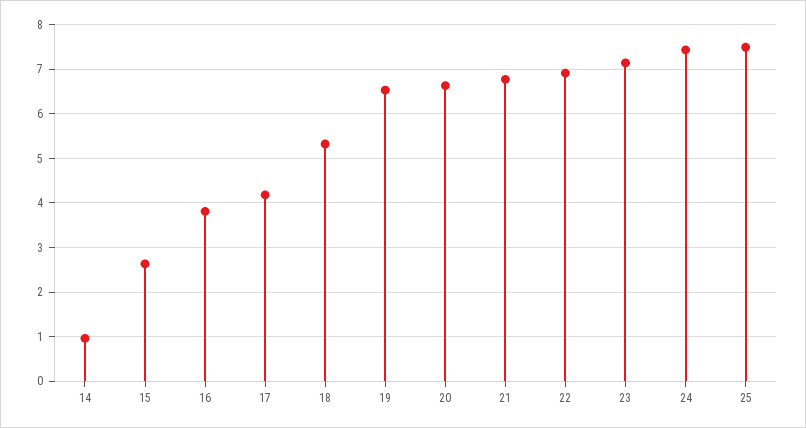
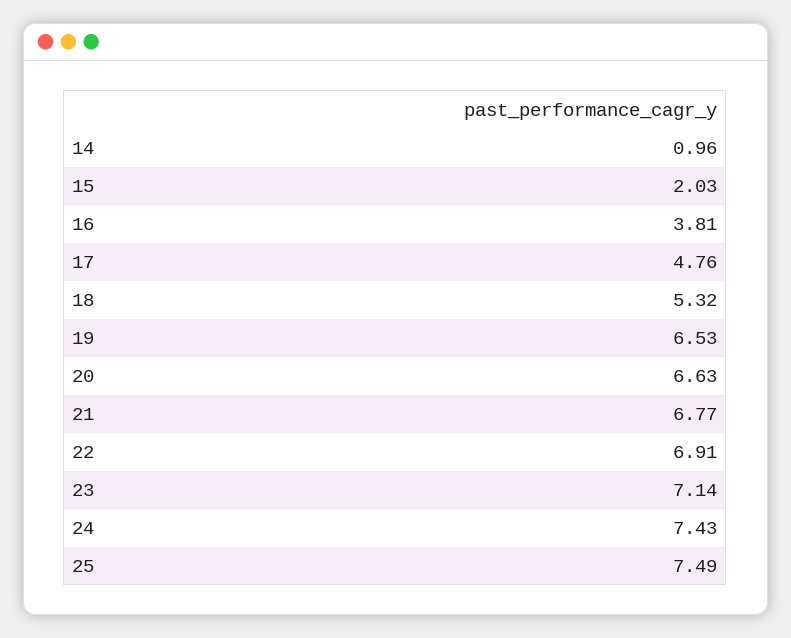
15: 2.6 -> 2.03
17: 4.2 -> 4.76

